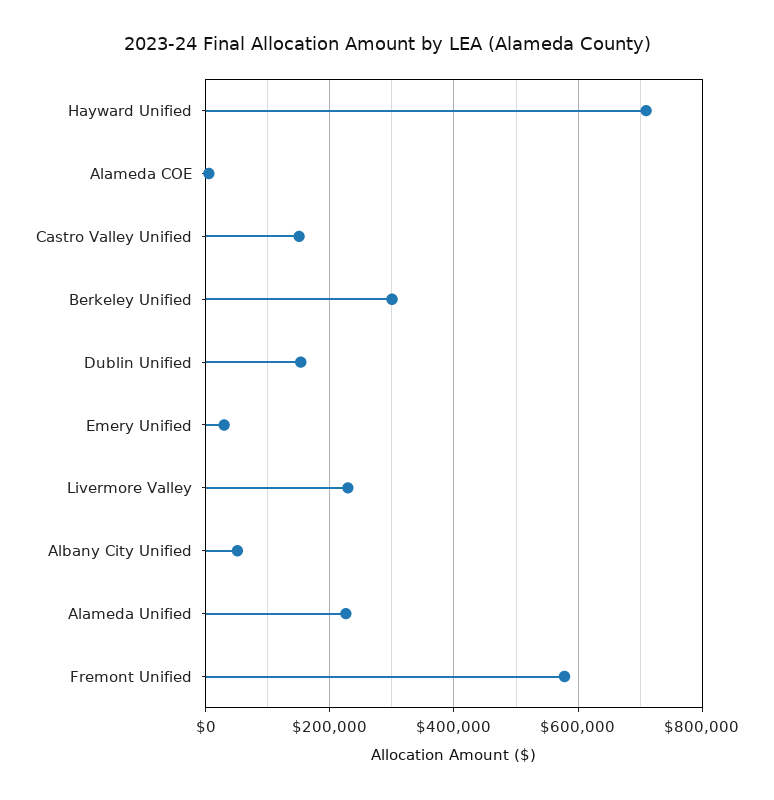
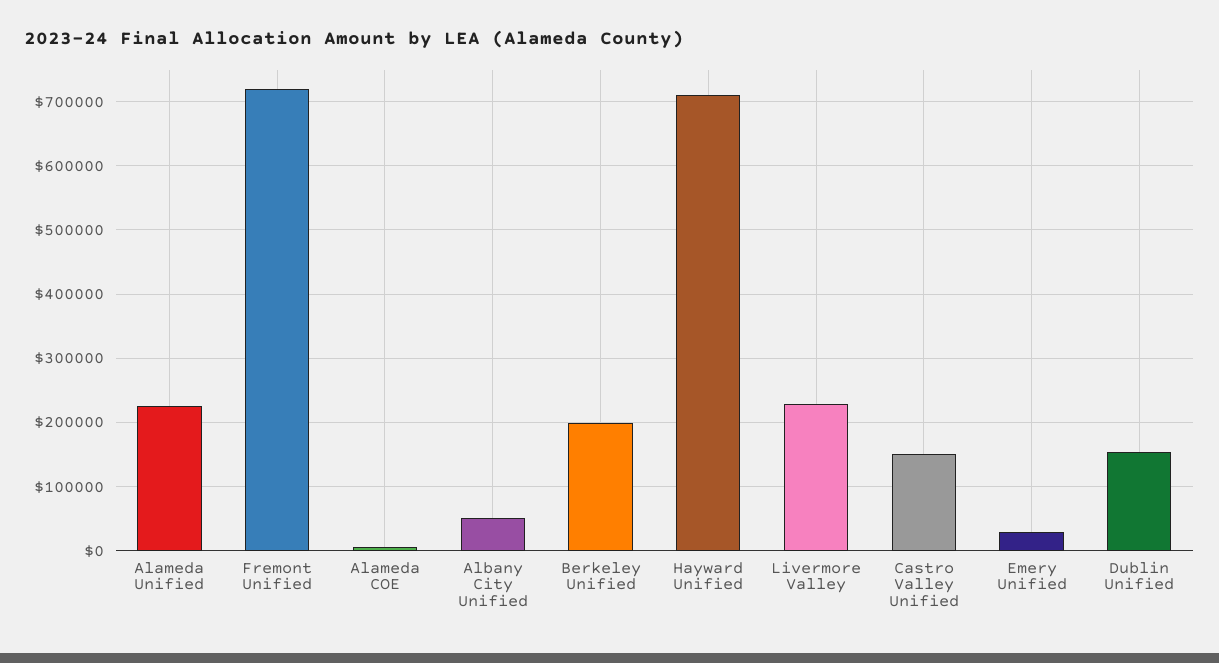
Berkeley Unified: 300000 -> 200000
Fremont Unified: 580000 -> 720000

